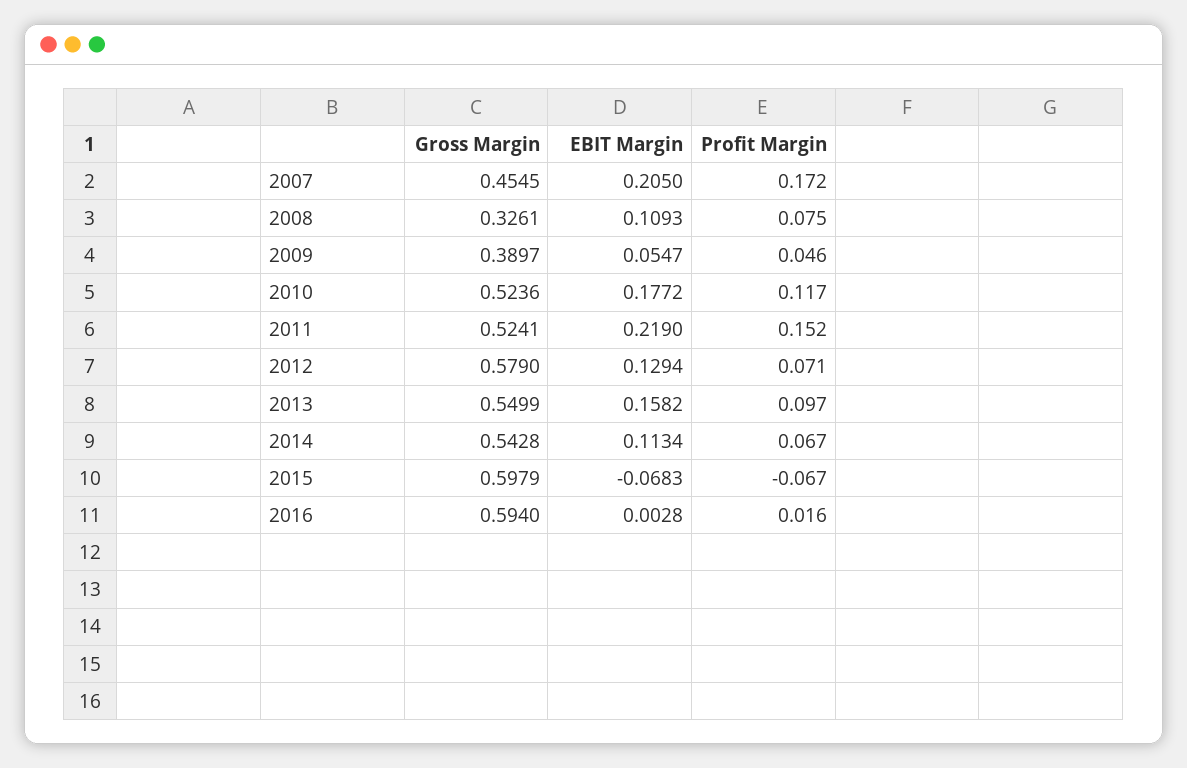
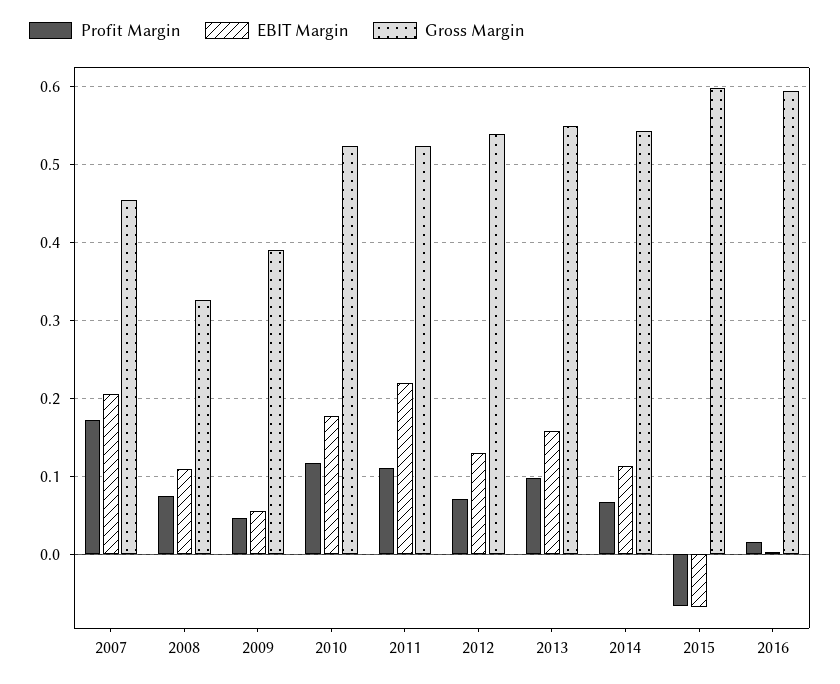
Profit Margin, 2011: 0.152 -> 0.11
Gross Margin, 2012: 0.579 -> 0.54

